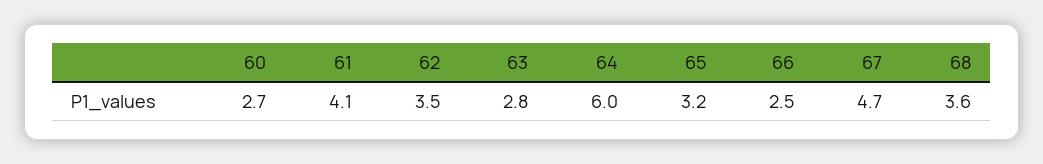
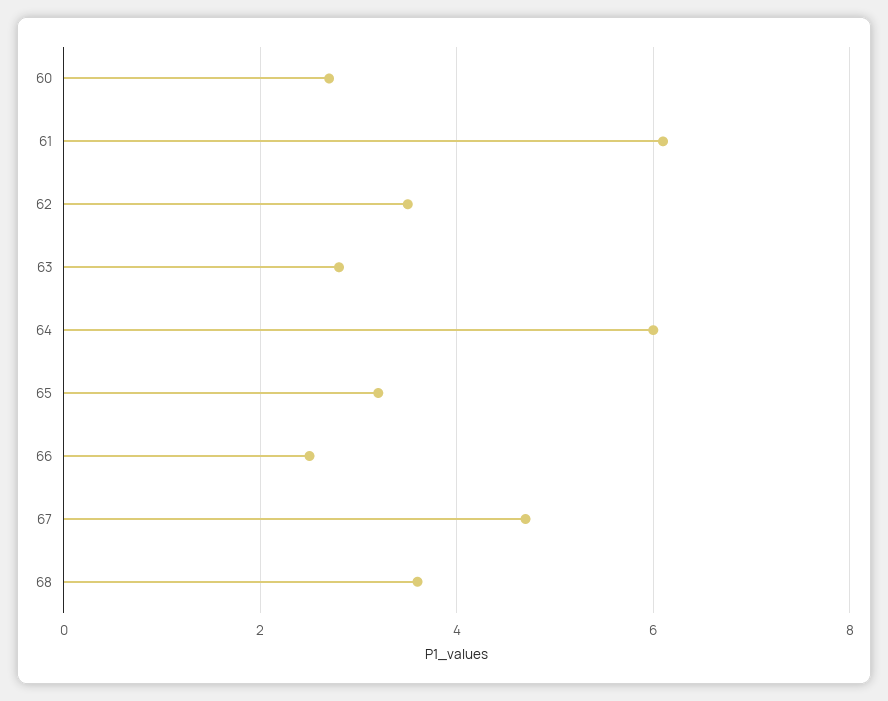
61: 4.1 -> 6

